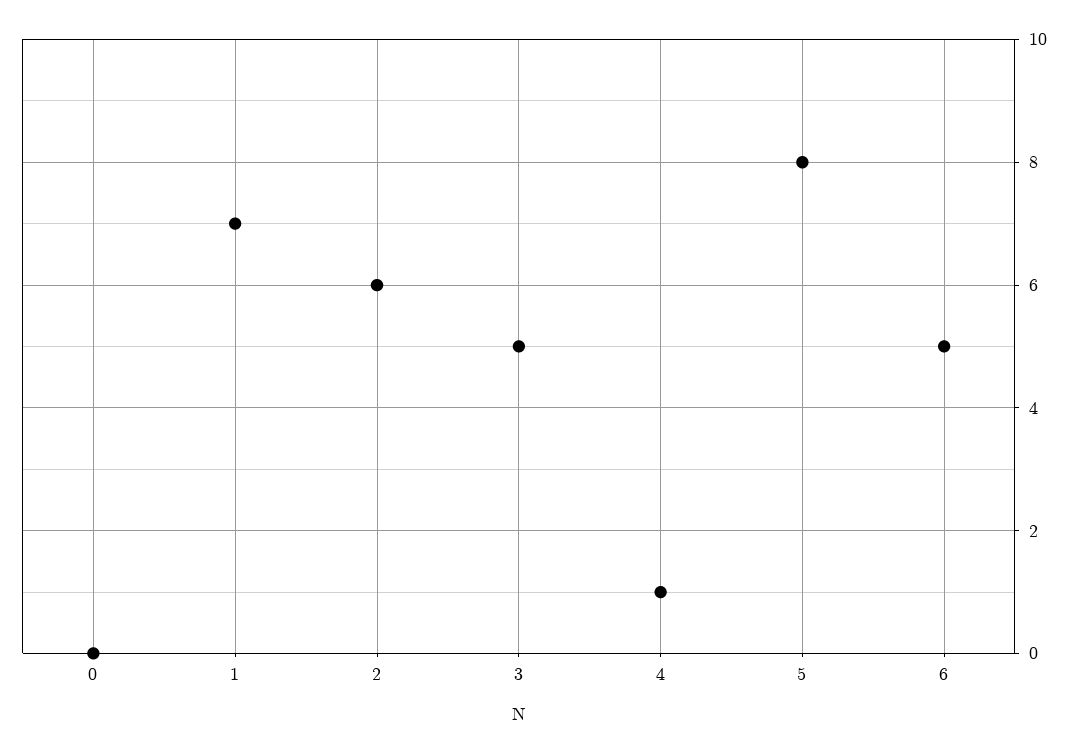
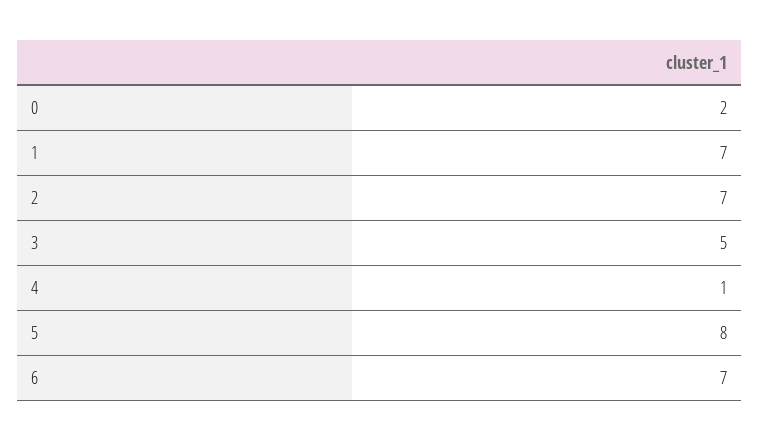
0: 0 -> 2
2: 6 -> 7
6: 5 -> 7

